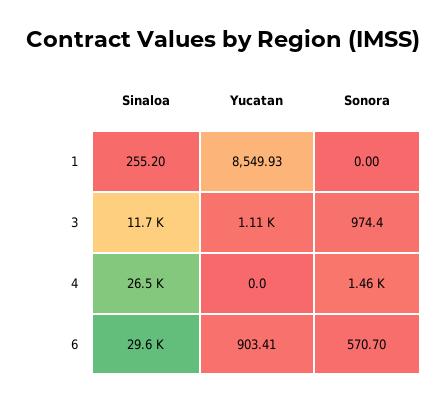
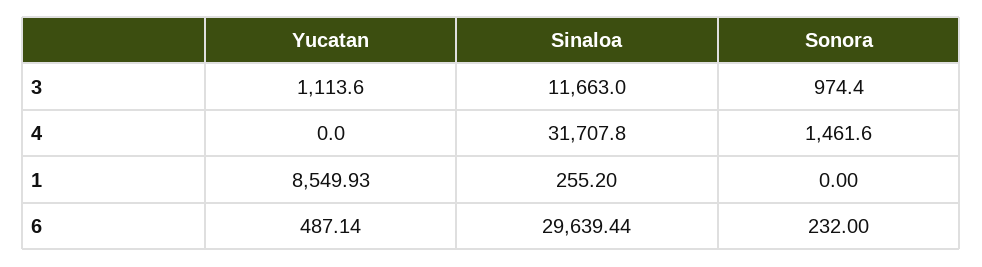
Sinaloa, 4: 26500 -> 31707.8
Yucatan, 6: 903.41 -> 487.14
Sonora, 6: 570.7 -> 232

